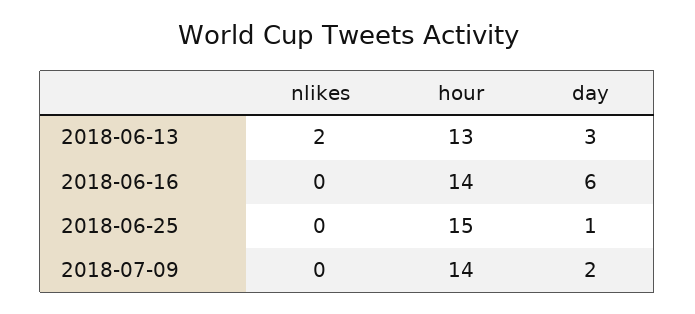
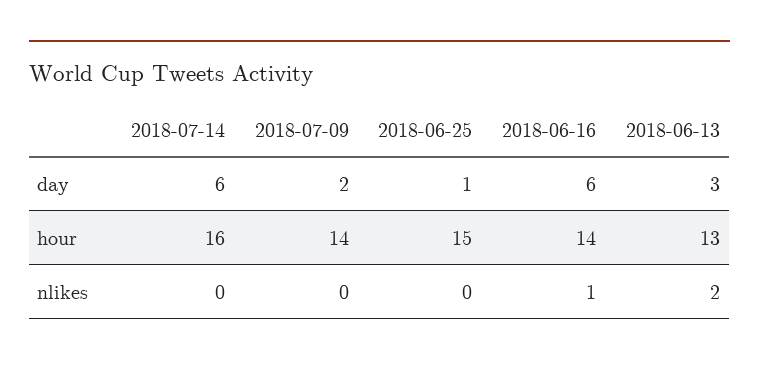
nlikes, 2018-06-16: 0 -> 1
day, 2018-07-14: none -> 6
hour, 2018-07-14: none -> 16
nlikes, 2018-07-14: none -> 0

